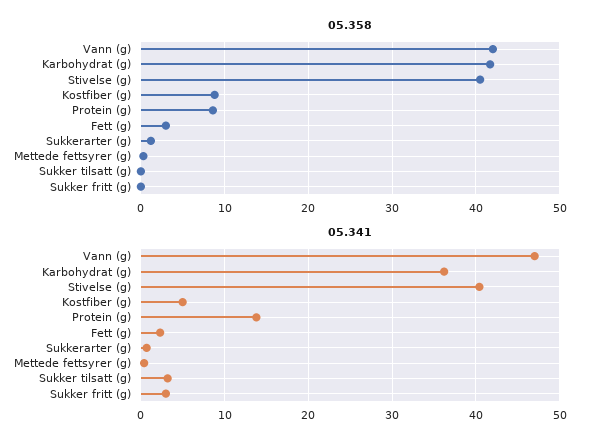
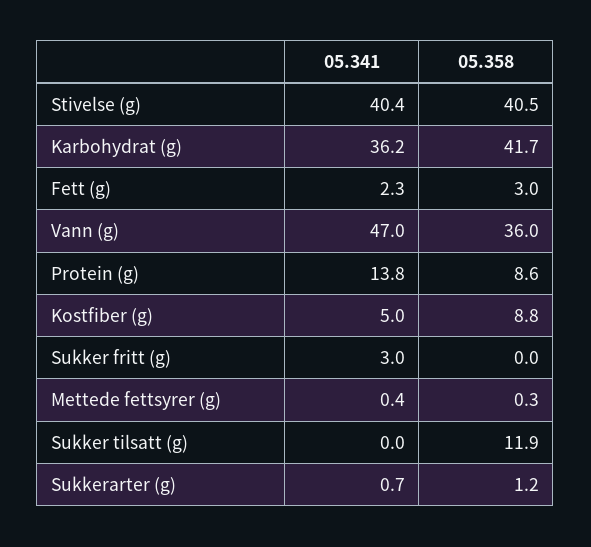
05.358, Vann (g): 42 -> 36
05.358, Sukker tilsatt (g): 0 -> 11.9
05.341, Sukker tilsatt (g): 3 -> 0

